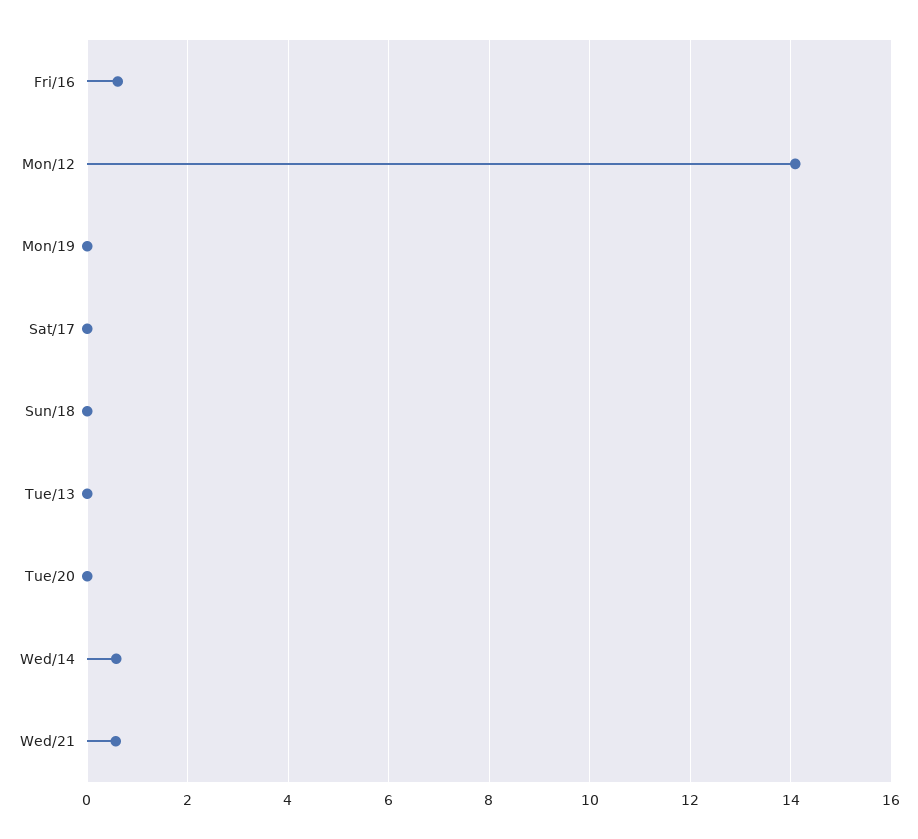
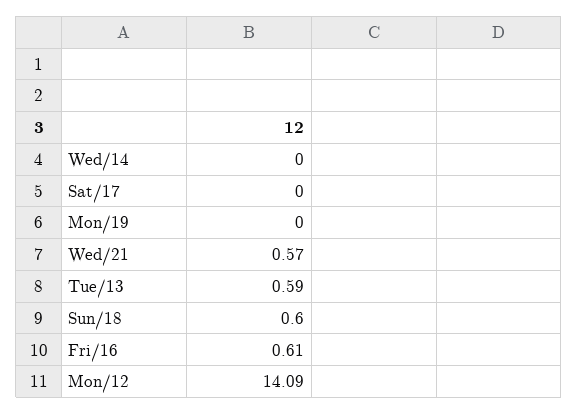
Sun/18: 0 -> 0.6
Tue/13: 0 -> 0.59
Tue/20: 0 -> none
Wed/14: 0.6 -> 0

